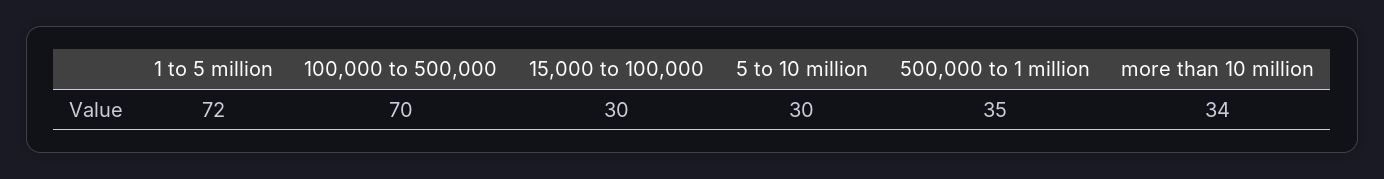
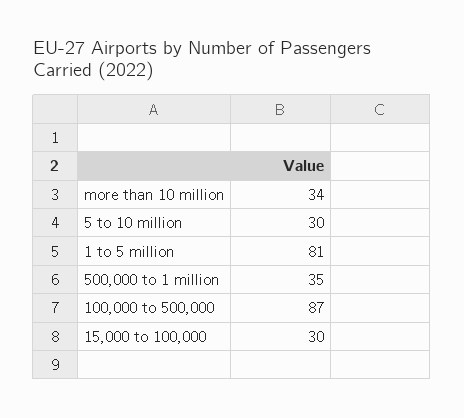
1 to 5 million: 72 -> 81
100,000 to 500,000: 70 -> 87

